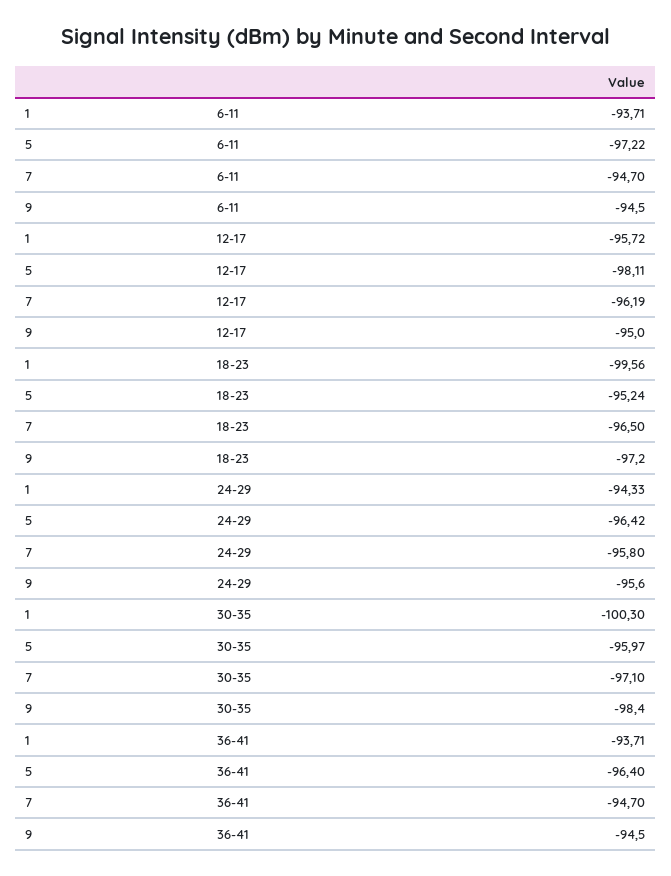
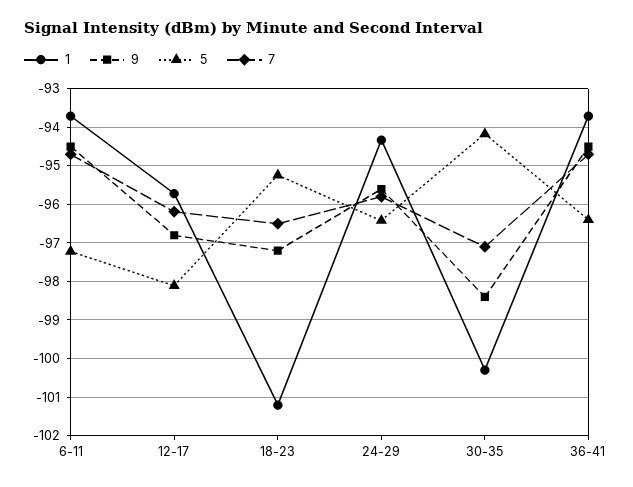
9, 12-17: -95 -> -96.8
1, 18-23: -99.56 -> -101.2
5, 30-35: -95.97 -> -94.2

